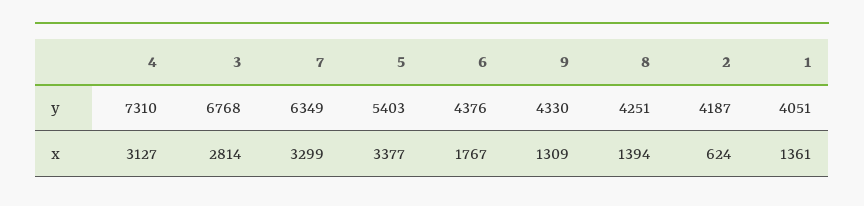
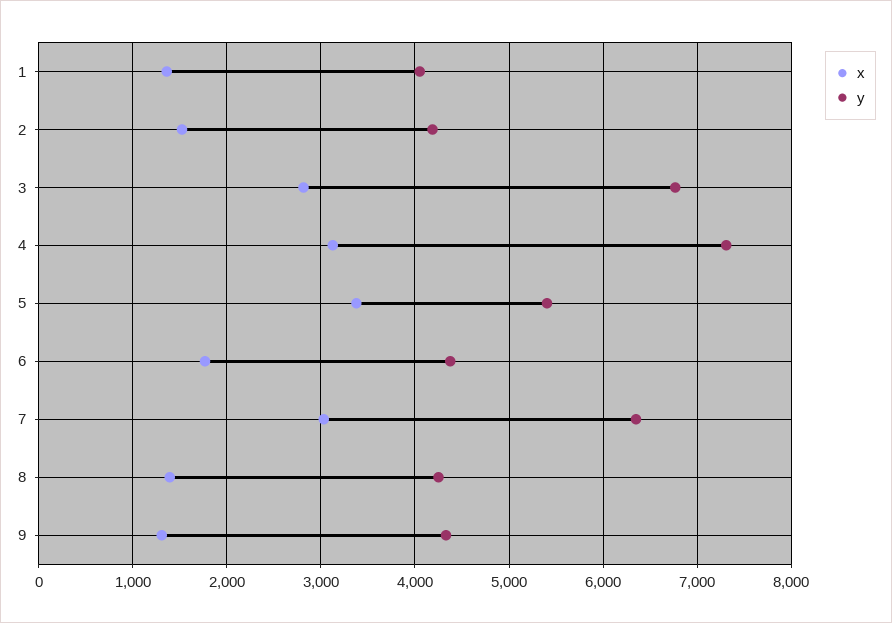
x, 7: 3299 -> 3000
x, 2: 624 -> 1500

